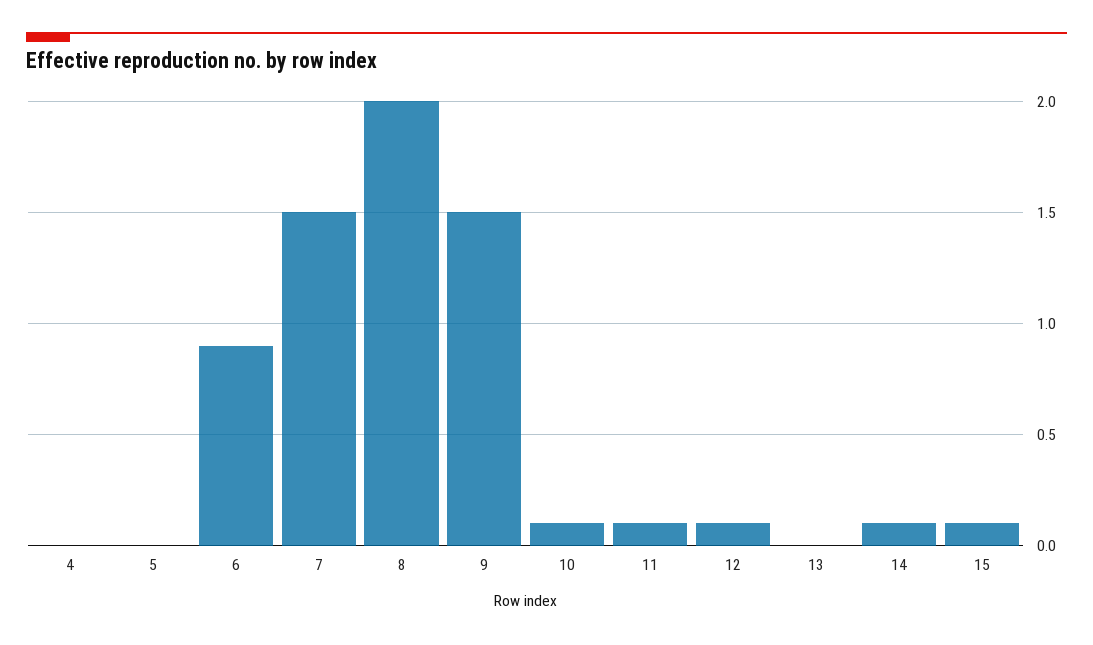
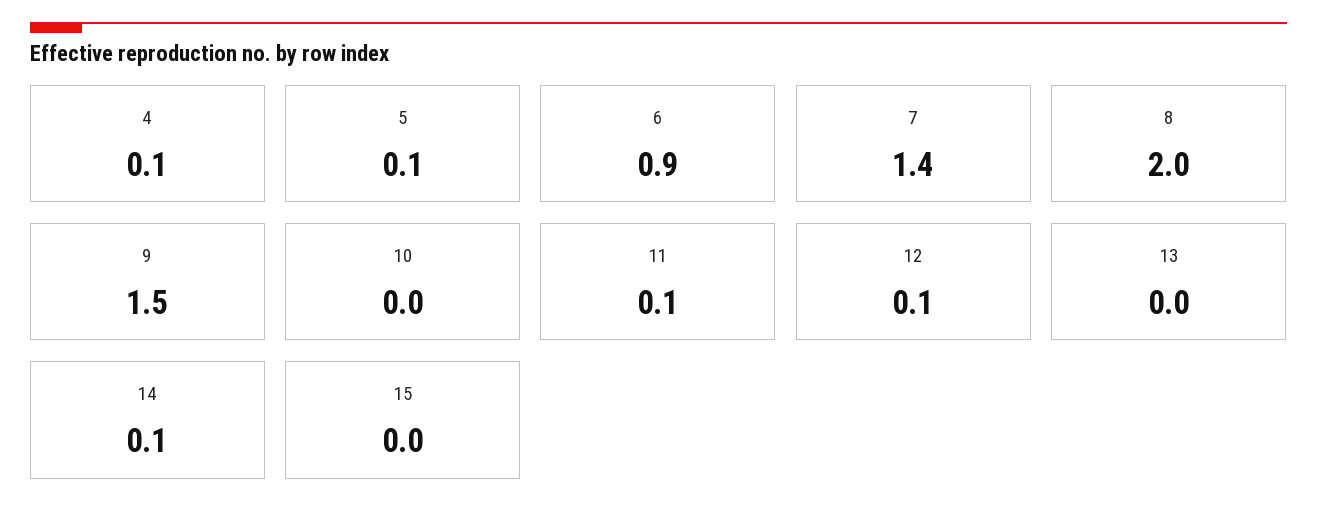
4: 0 -> 0.1
5: 0 -> 0.1
7: 1.5 -> 1.4
10: 0.1 -> 0
15: 0.1 -> 0

